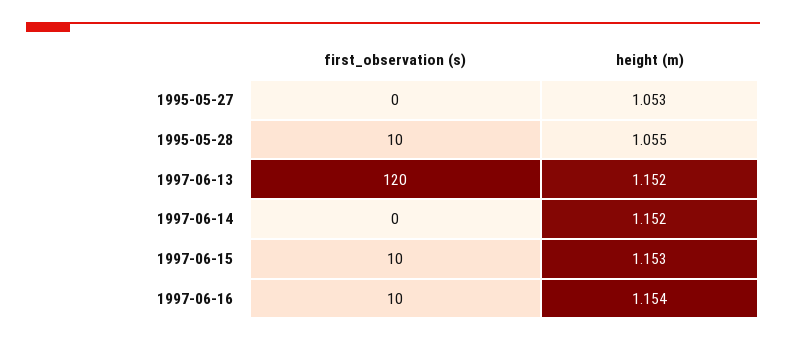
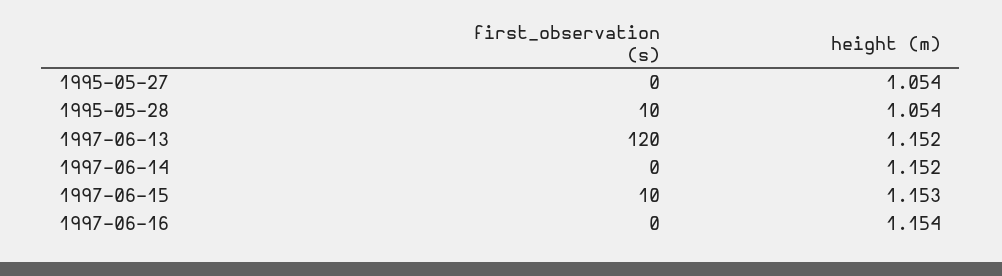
height (m), 1995-05-27: 1.053 -> 1.054
height (m), 1995-05-28: 1.055 -> 1.054
first_observation (s), 1997-06-16: 10 -> 0

